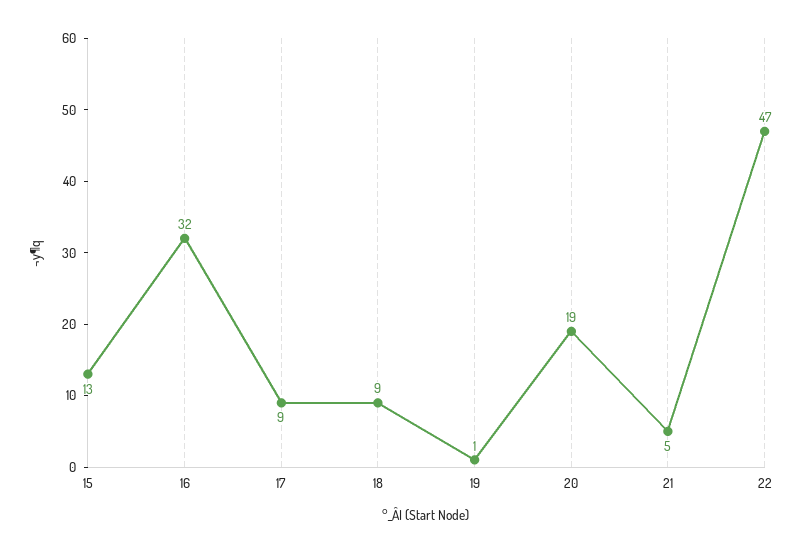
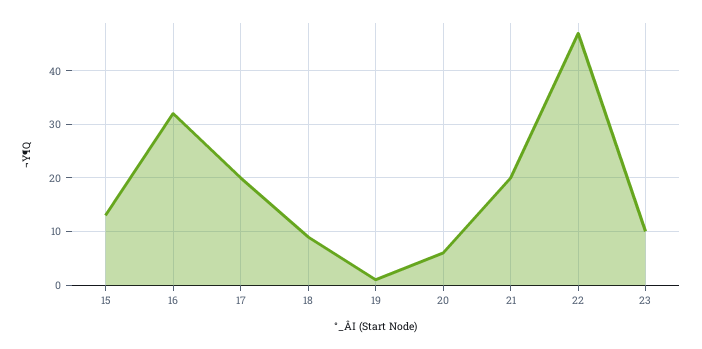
17: 9 -> 20
20: 19 -> 5
21: 5 -> 20
23: none -> 10

